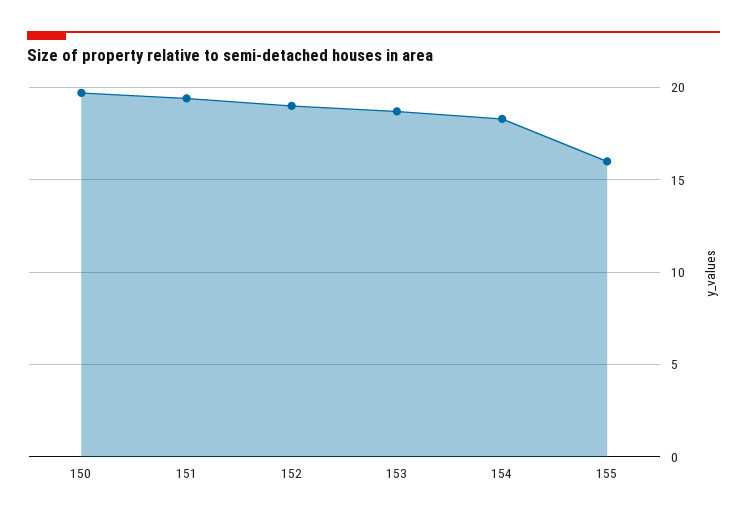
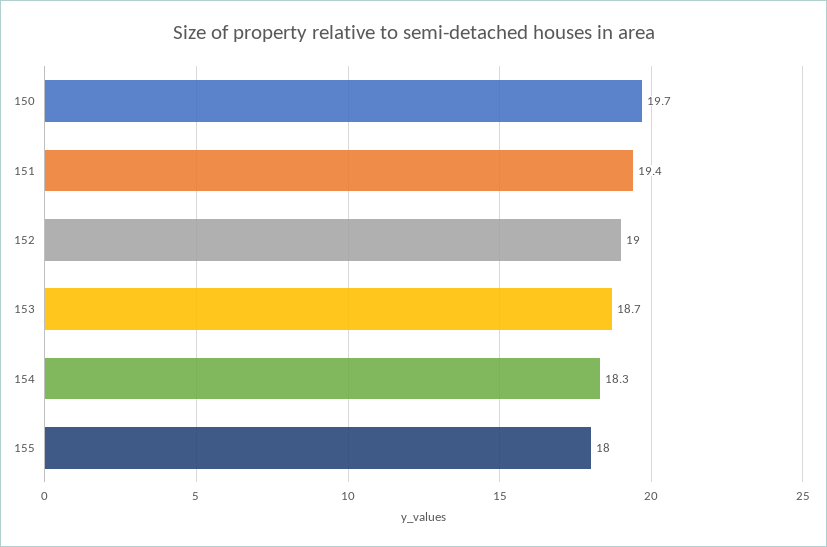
155: 16 -> 18

